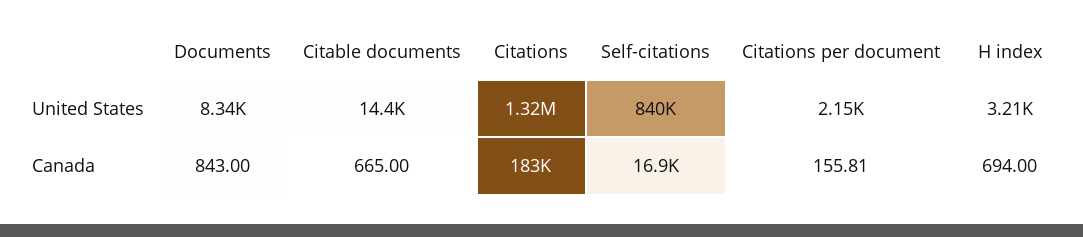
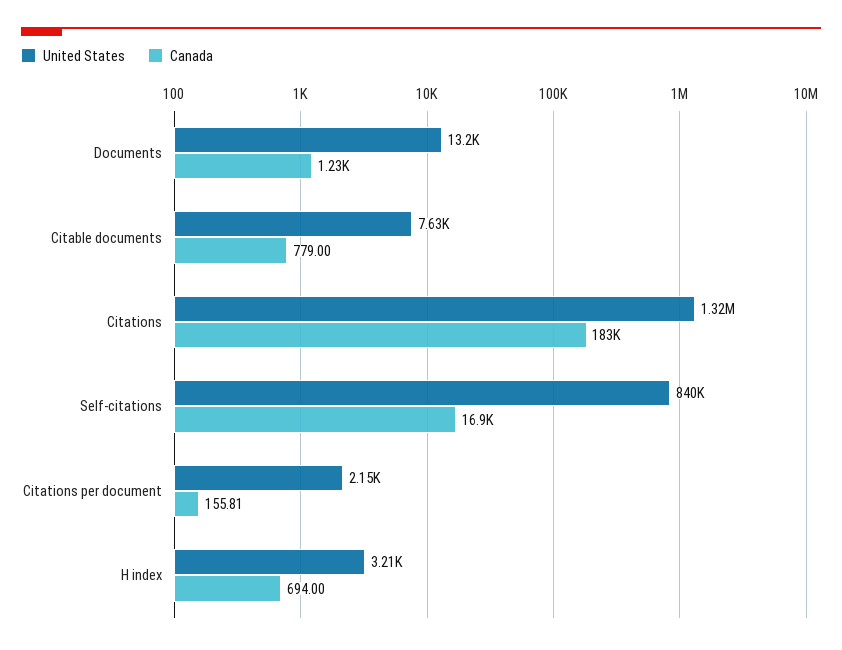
United States, Documents: 8340 -> 13200
United States, Citable documents: 14400 -> 7630
Canada, Documents: 843 -> 1230
Canada, Citable documents: 665 -> 779

